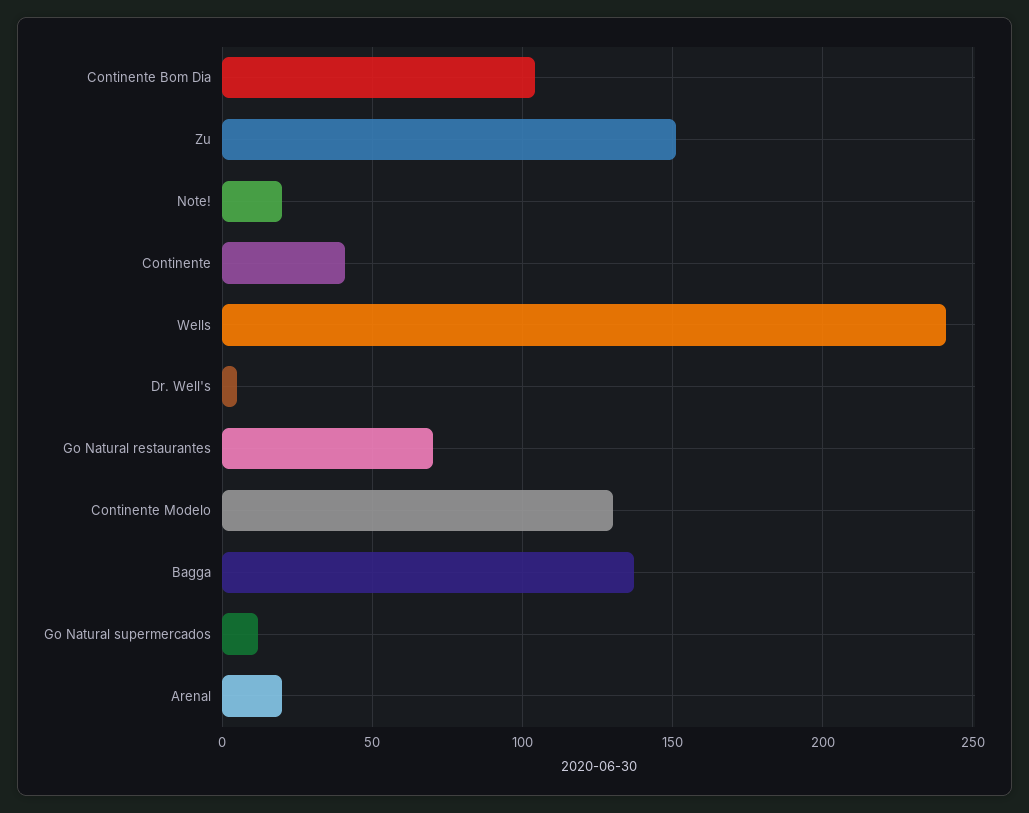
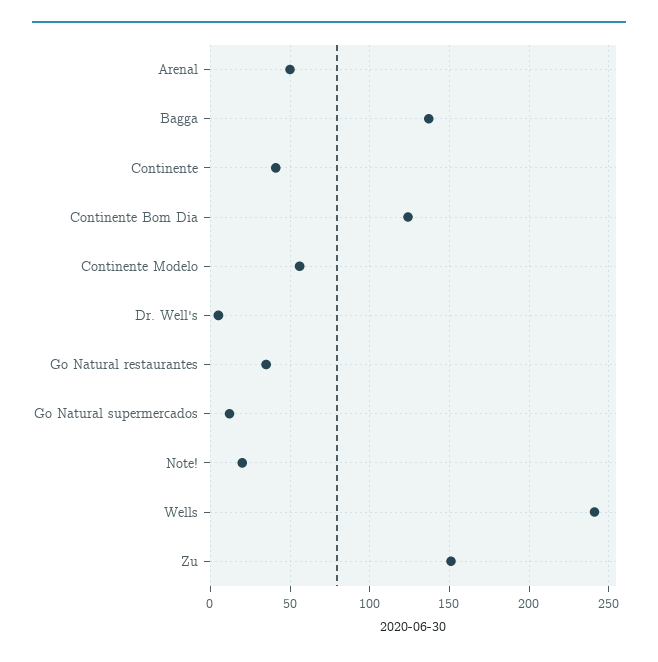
Continente Bom Dia: 105 -> 125
Go Natural restaurantes: 70 -> 35
Continente Modelo: 130 -> 55
Arenal: 20 -> 50

